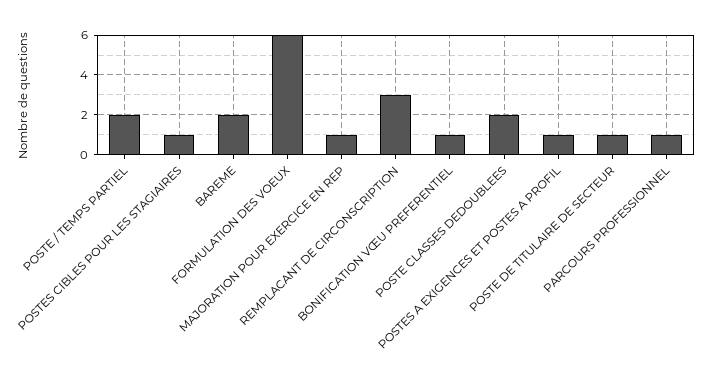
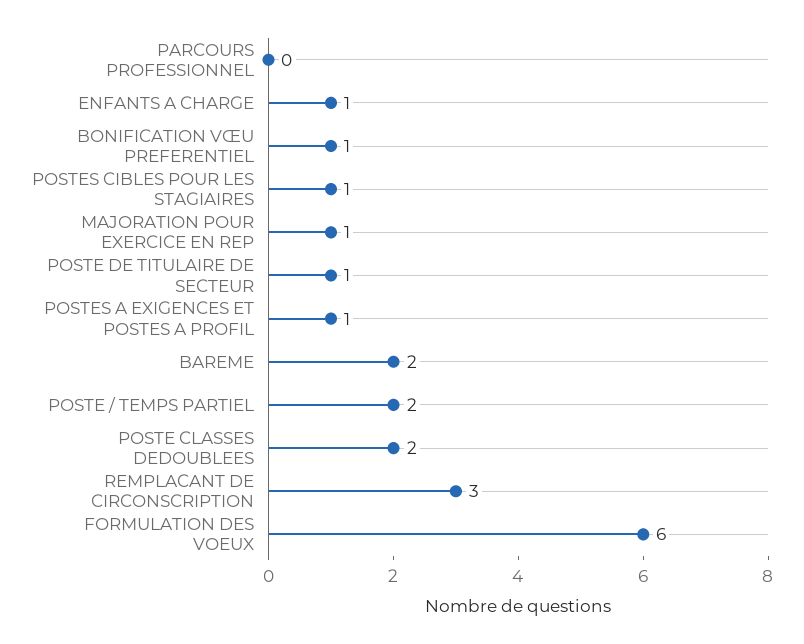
PARCOURS PROFESSIONNEL: 1 -> 0
ENFANTS A CHARGE: none -> 1

